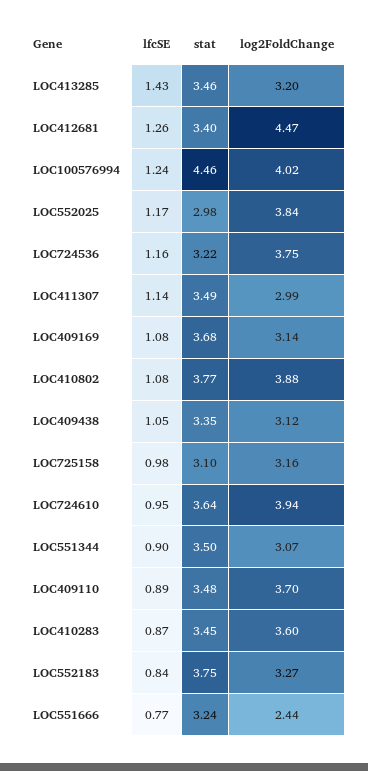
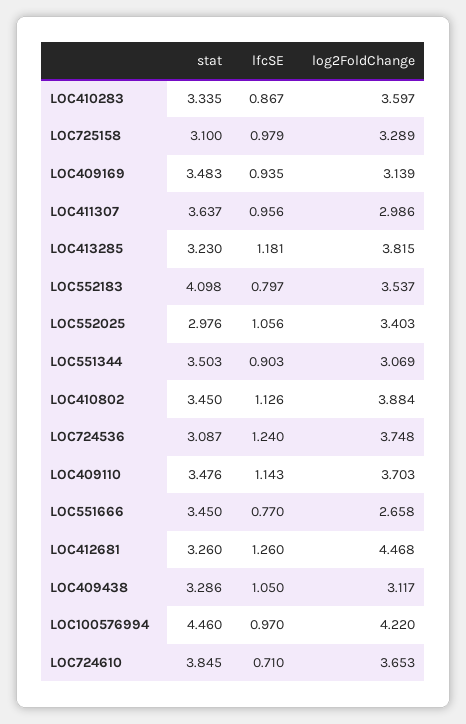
lfcSE, LOC413285: 1.43 -> 1.181
stat, LOC413285: 3.46 -> 3.23
log2FoldChange, LOC413285: 3.2 -> 3.815
stat, LOC412681: 3.4 -> 3.26
lfcSE, LOC100576994: 1.24 -> 0.97
log2FoldChange, LOC100576994: 4.02 -> 4.22
lfcSE, LOC552025: 1.17 -> 1.056
log2FoldChange, LOC552025: 3.84 -> 3.403
lfcSE, LOC724536: 1.16 -> 1.24
stat, LOC724536: 3.22 -> 3.087
lfcSE, LOC411307: 1.14 -> 0.956
stat, LOC411307: 3.49 -> 3.637
lfcSE, LOC409169: 1.08 -> 0.935
stat, LOC409169: 3.68 -> 3.483
lfcSE, LOC410802: 1.08 -> 1.126
stat, LOC410802: 3.77 -> 3.45
stat, LOC409438: 3.35 -> 3.286
log2FoldChange, LOC725158: 3.16 -> 3.289
lfcSE, LOC724610: 0.95 -> 0.71
stat, LOC724610: 3.64 -> 3.845
log2FoldChange, LOC724610: 3.94 -> 3.653
lfcSE, LOC409110: 0.89 -> 1.143
stat, LOC410283: 3.45 -> 3.335
lfcSE, LOC552183: 0.84 -> 0.797
stat, LOC552183: 3.75 -> 4.098
log2FoldChange, LOC552183: 3.27 -> 3.537
stat, LOC551666: 3.24 -> 3.45
log2FoldChange, LOC551666: 2.44 -> 2.658

